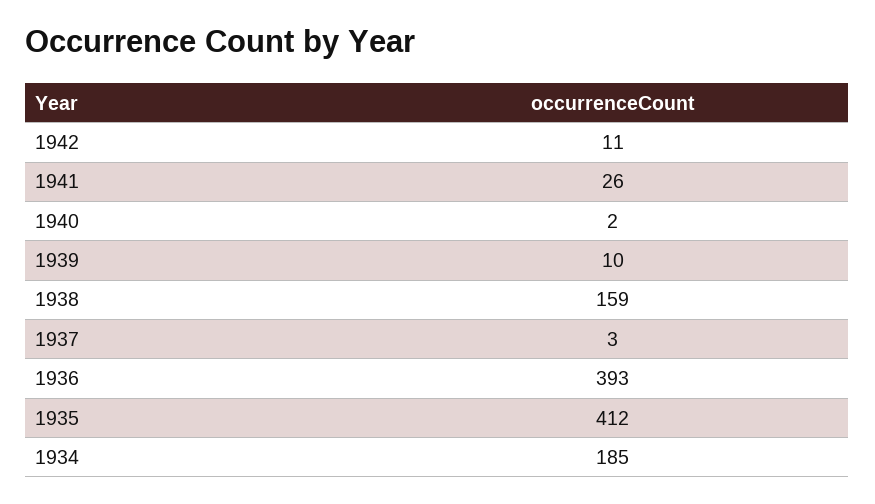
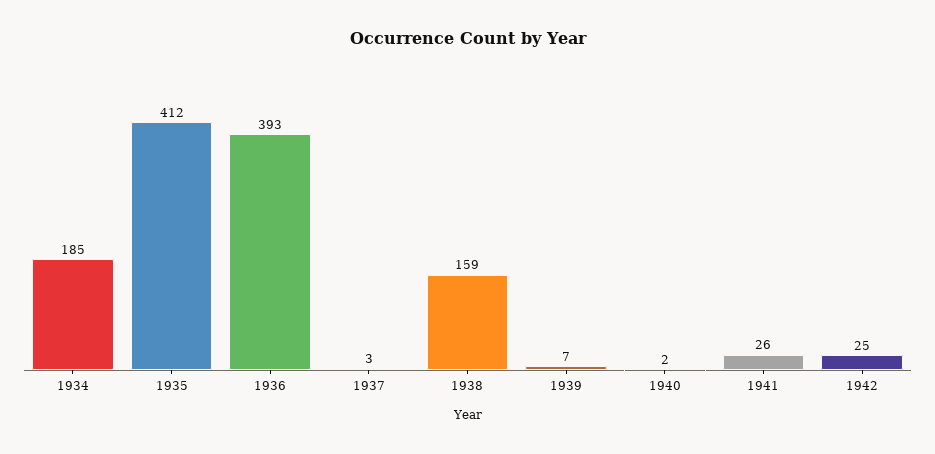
1942: 11 -> 25
1939: 10 -> 7

